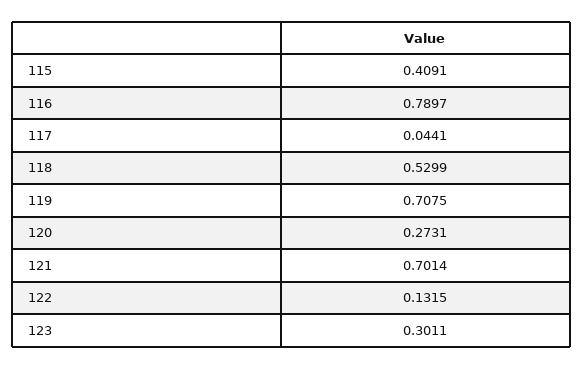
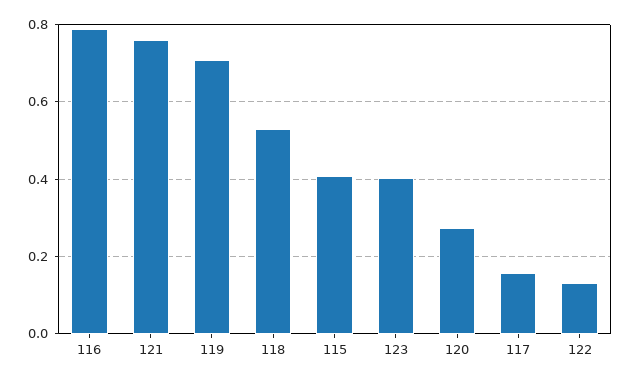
117: 0.0441 -> 0.16
121: 0.7014 -> 0.76
123: 0.3011 -> 0.4

